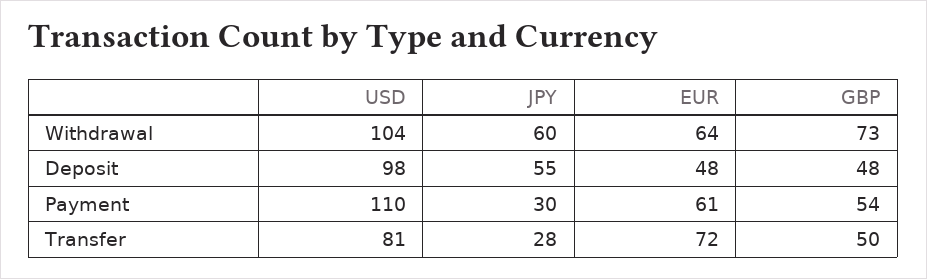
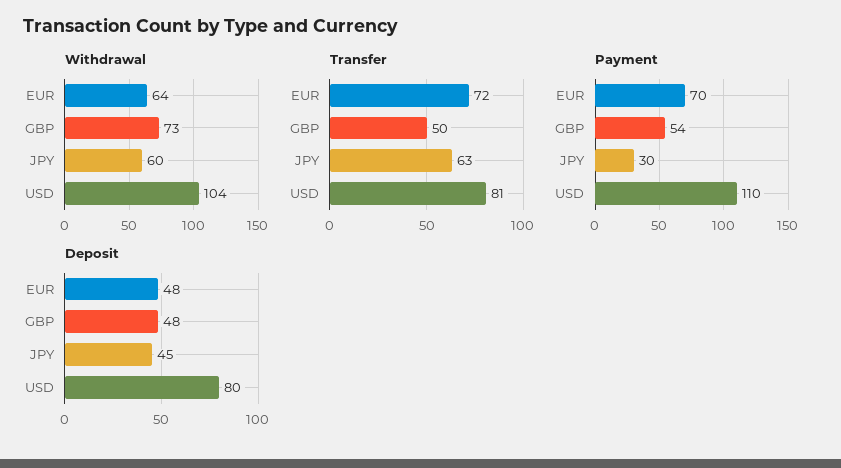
Deposit, USD: 98 -> 80
Deposit, JPY: 55 -> 45
Payment, EUR: 61 -> 70
Transfer, JPY: 28 -> 63

